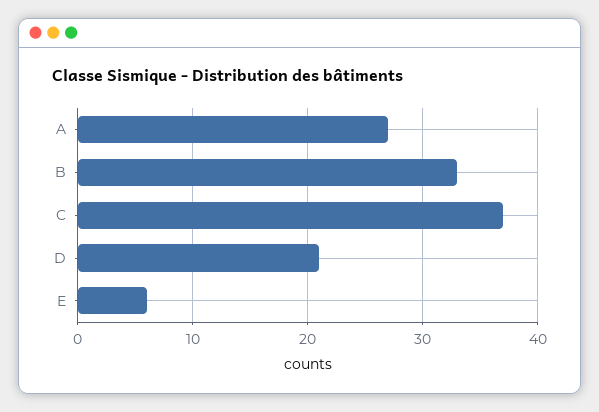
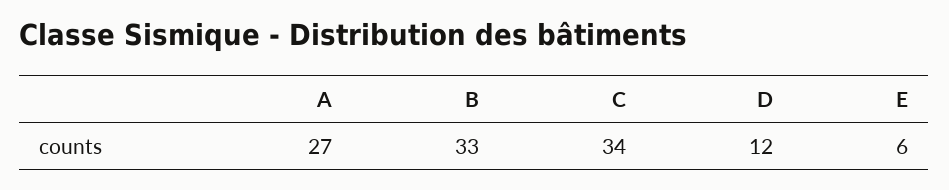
C: 37 -> 34
D: 21 -> 12

